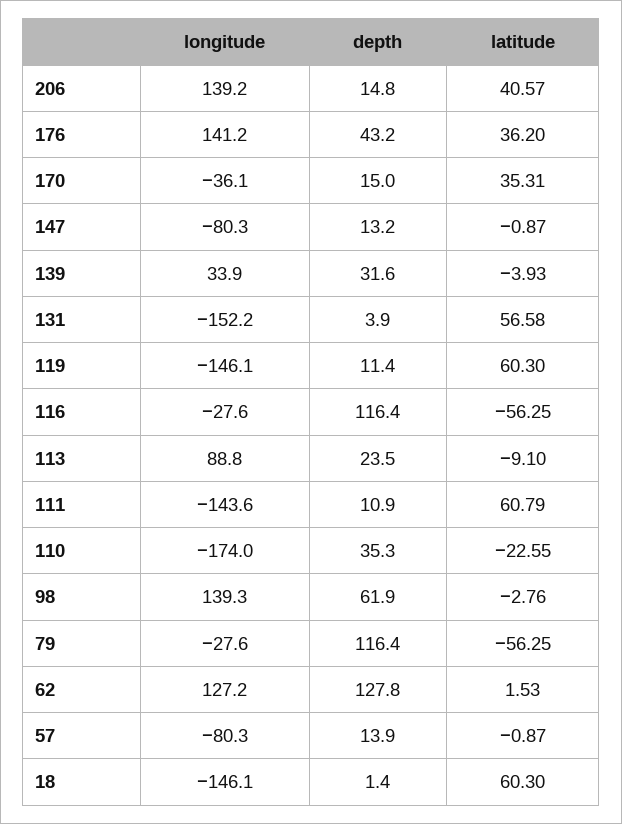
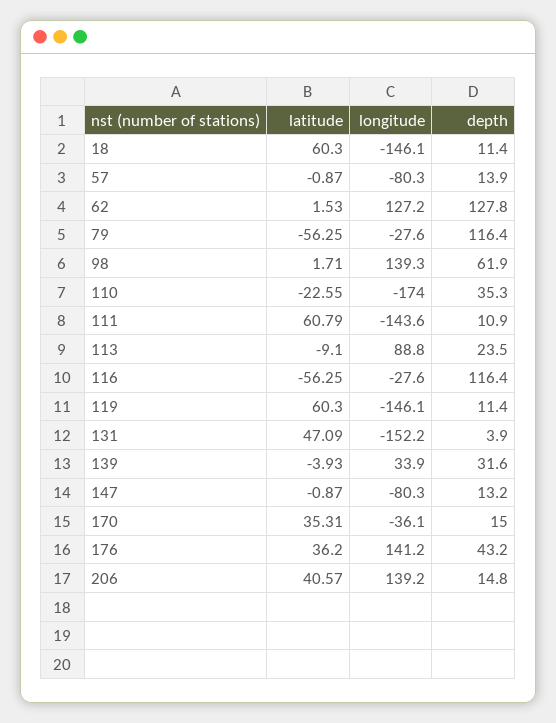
latitude, 131: 56.58 -> 47.09
latitude, 98: -2.76 -> 1.71
depth, 18: 1.4 -> 11.4

